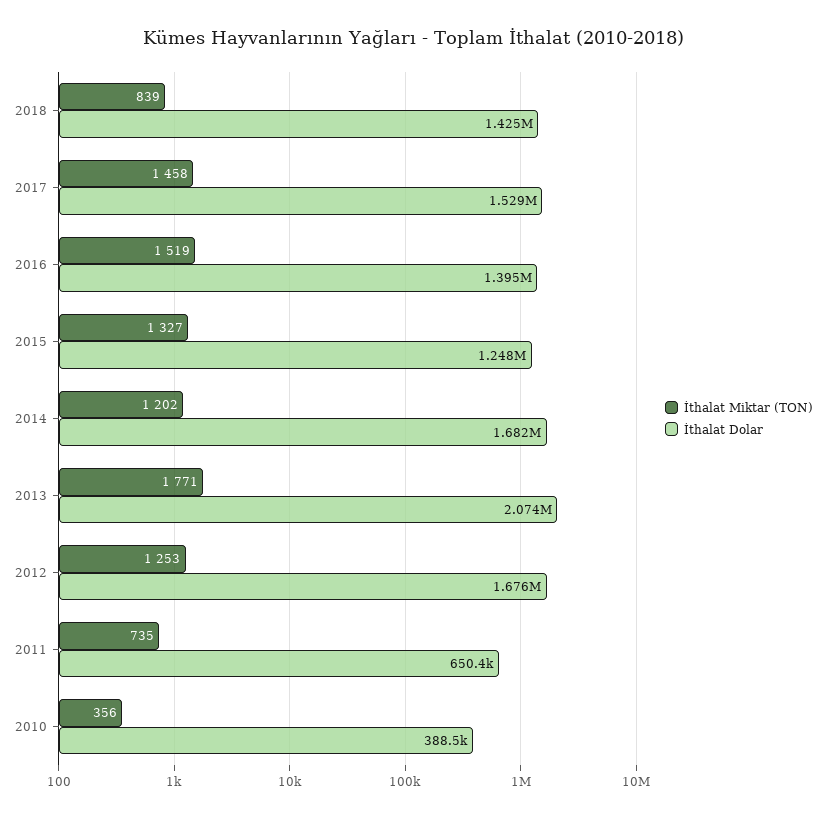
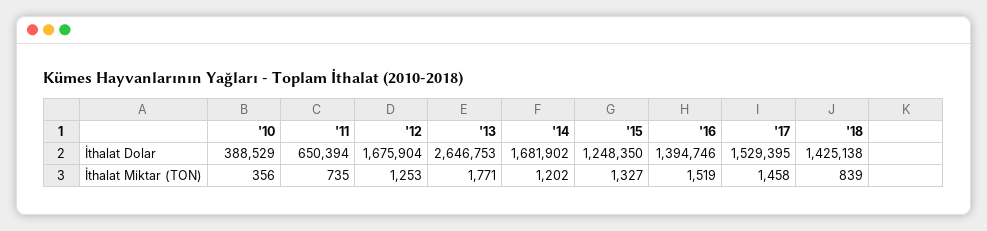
İthalat Dolar, 2013: 2074000 -> 2646753

